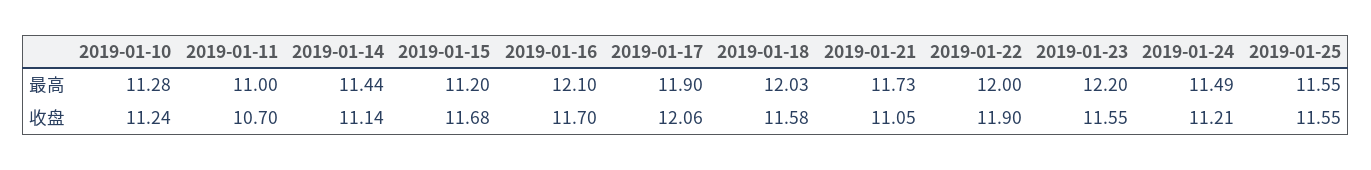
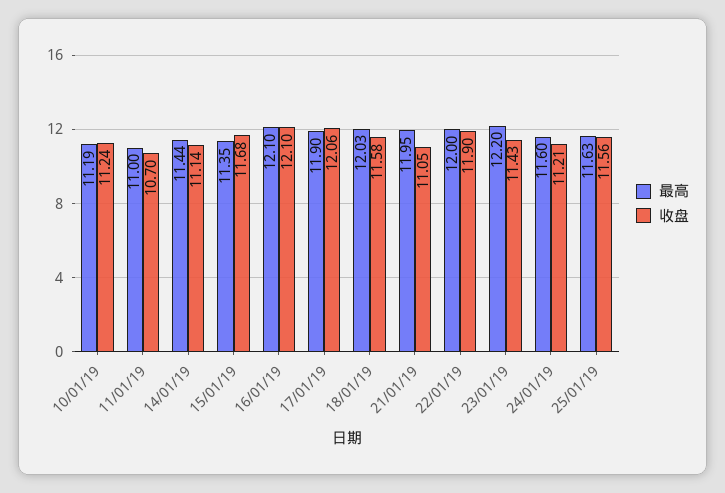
最高, 2019-01-10: 11.28 -> 11.19
最高, 2019-01-15: 11.2 -> 11.35
最高, 2019-01-21: 11.73 -> 11.95
最高, 2019-01-24: 11.49 -> 11.6
最高, 2019-01-25: 11.55 -> 11.63
收盘, 2019-01-16: 11.7 -> 12.1
收盘, 2019-01-23: 11.55 -> 11.43
收盘, 2019-01-25: 11.55 -> 11.56

